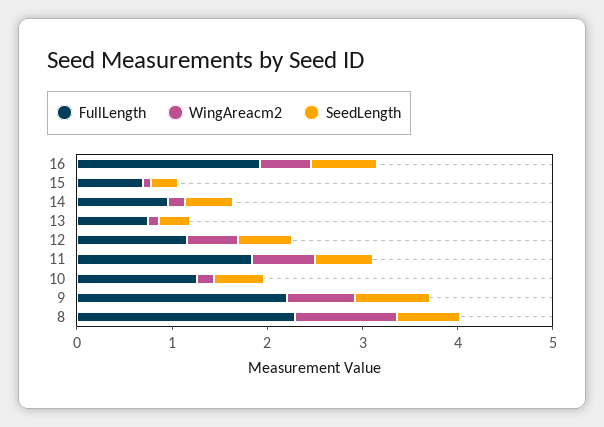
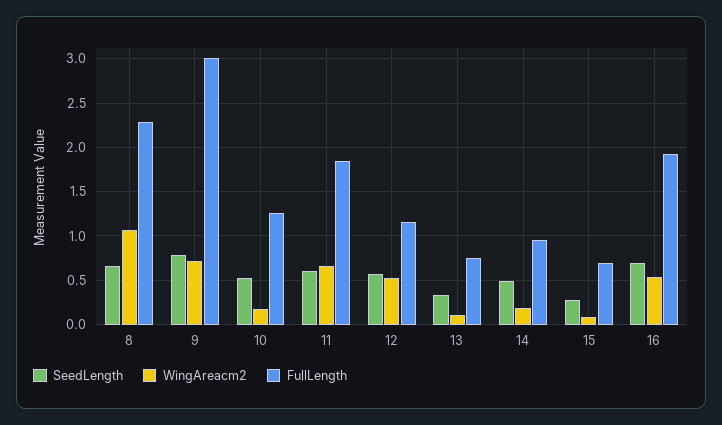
FullLength, 9: 2.2 -> 3

